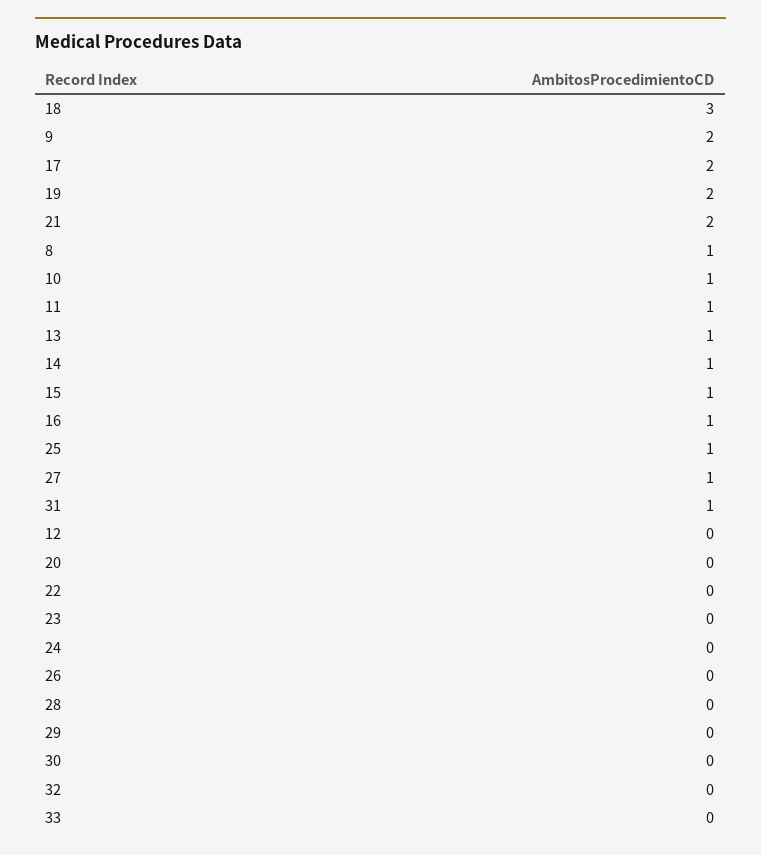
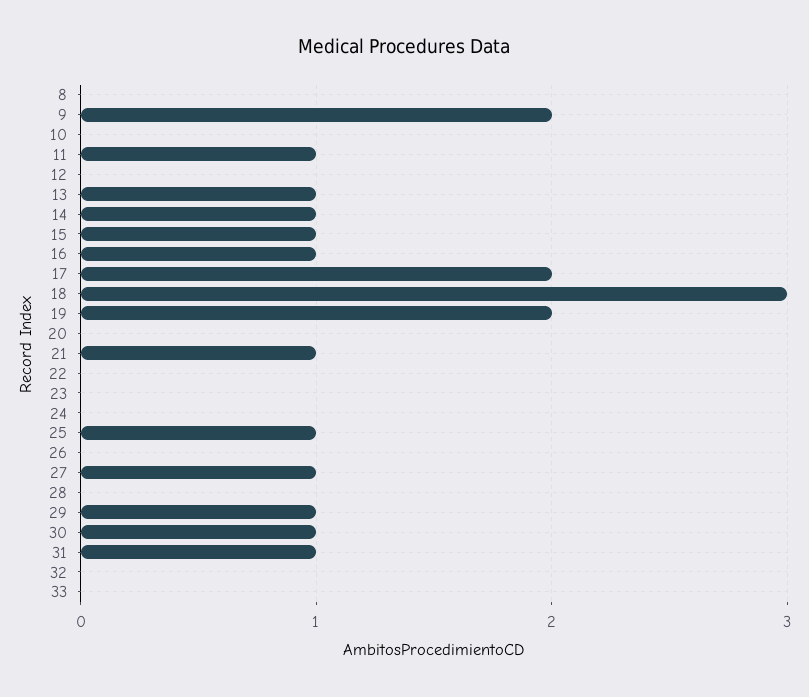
21: 2 -> 1
8: 1 -> 0
10: 1 -> 0
29: 0 -> 1
30: 0 -> 1

